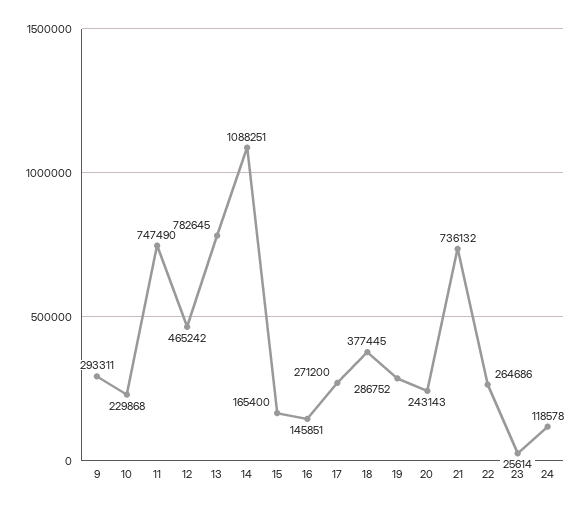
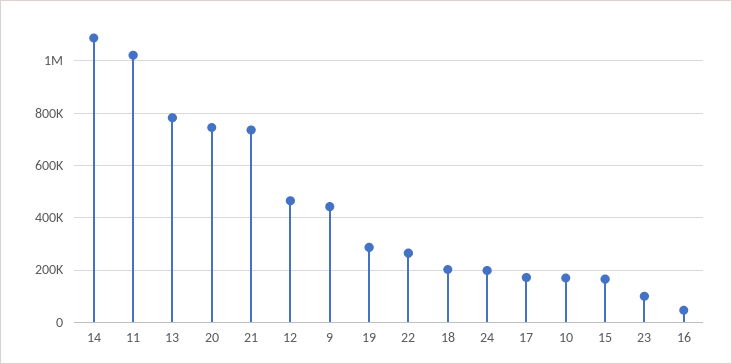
9: 293311 -> 450000
10: 229868 -> 175000
11: 747490 -> 1025000
16: 145851 -> 50000
17: 271200 -> 175000
18: 377445 -> 200000
20: 243143 -> 750000
23: 25614 -> 100000
24: 118578 -> 200000

